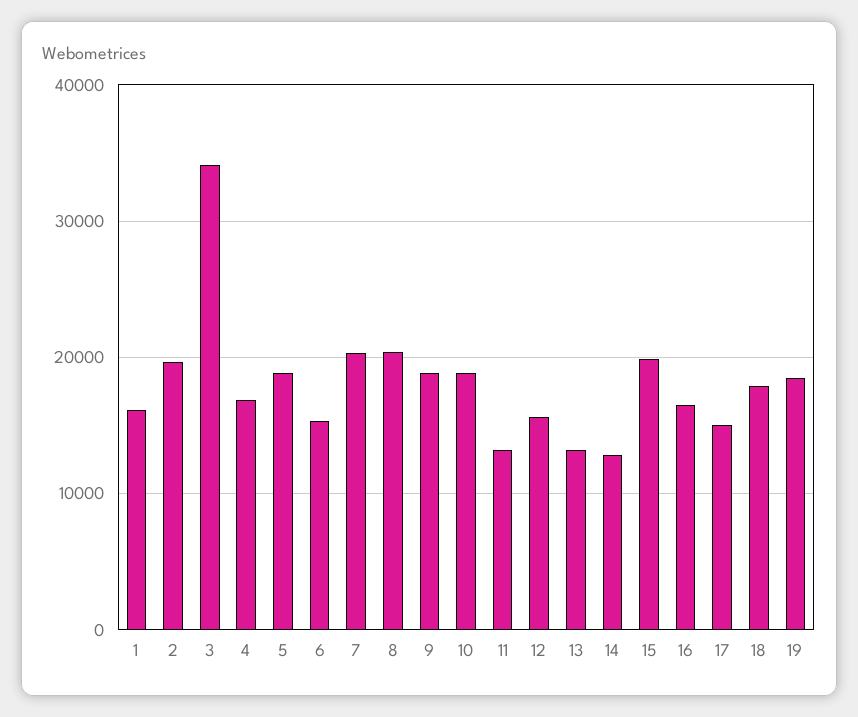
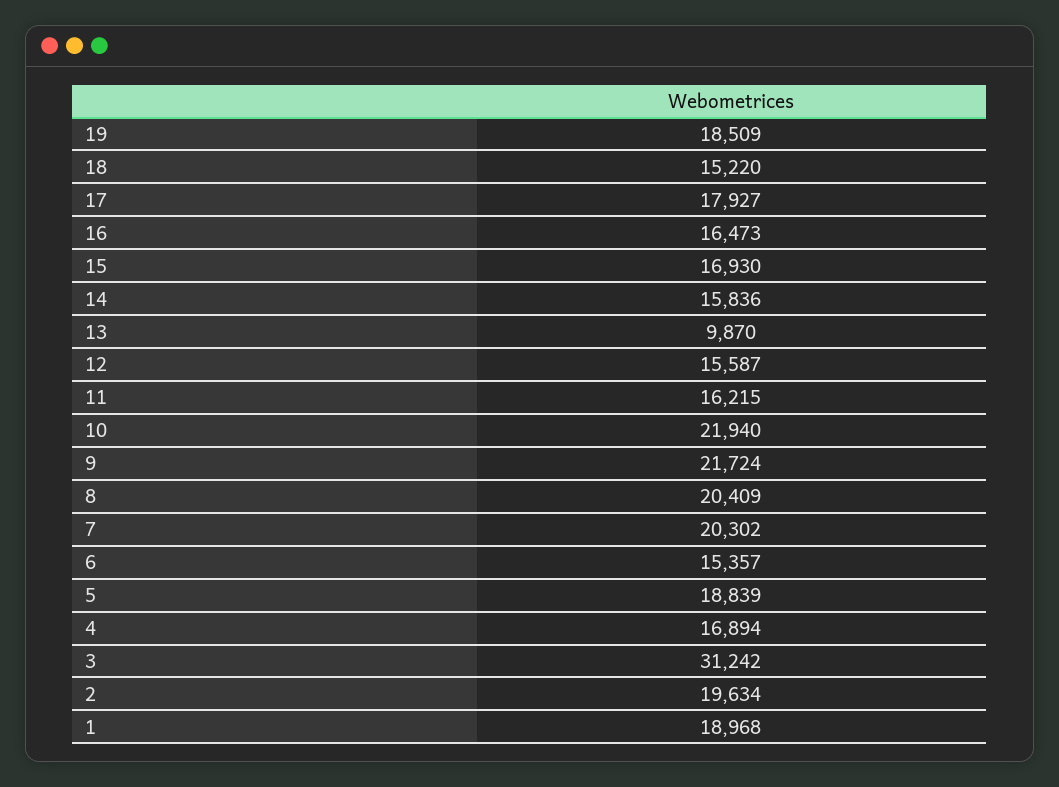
1: 16000 -> 18968
3: 34000 -> 31242
9: 19000 -> 21724
10: 19000 -> 21940
11: 13000 -> 16215
13: 13000 -> 9870
14: 13000 -> 15836
15: 20000 -> 16930
17: 15000 -> 17927
18: 18000 -> 15220

